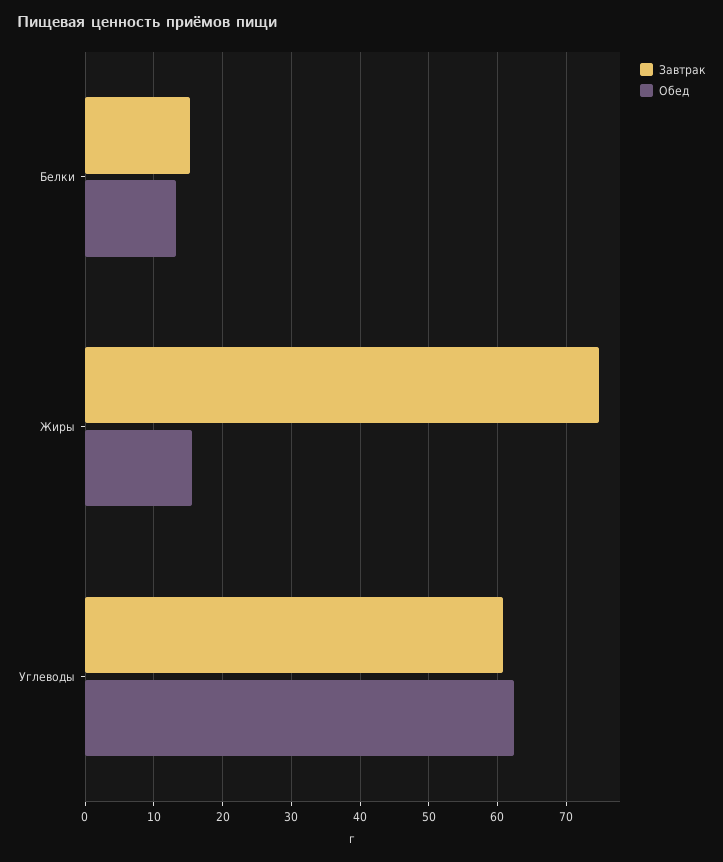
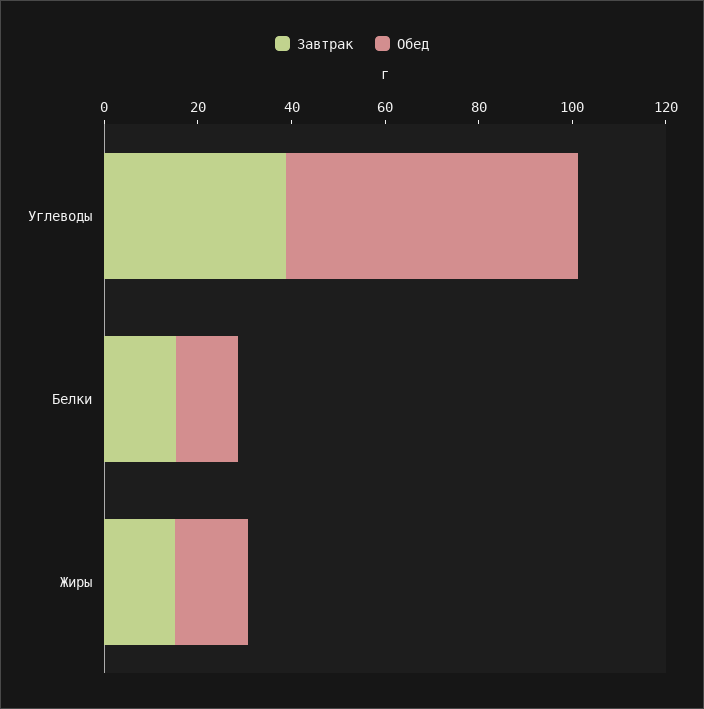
Завтрак, Жиры: 75 -> 15
Завтрак, Углеводы: 61 -> 40

